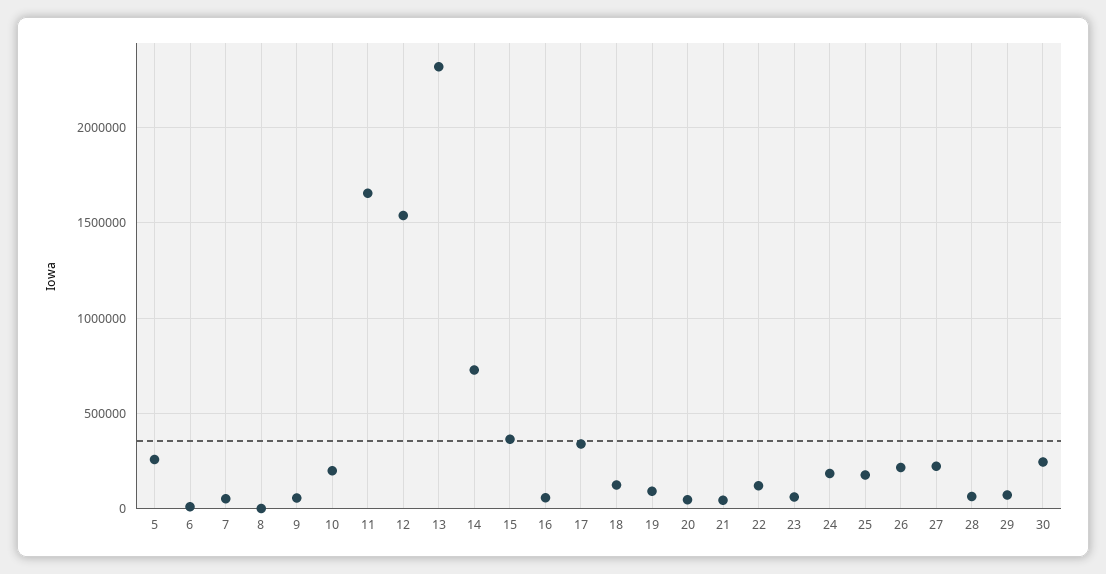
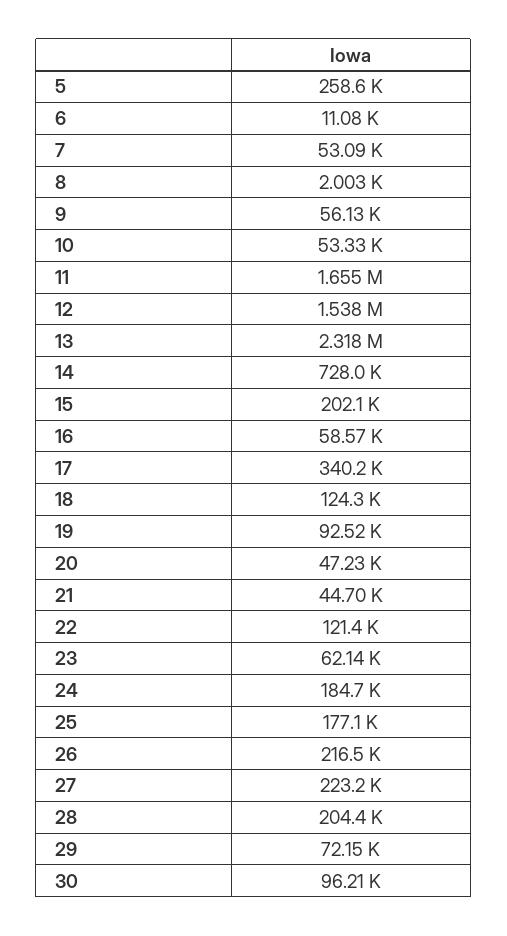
10: 200000 -> 53330
15: 350000 -> 202100
28: 50000 -> 204400
30: 250000 -> 96210

